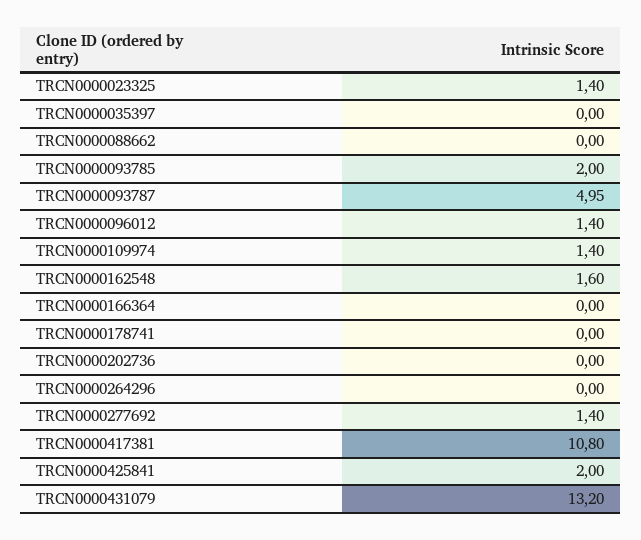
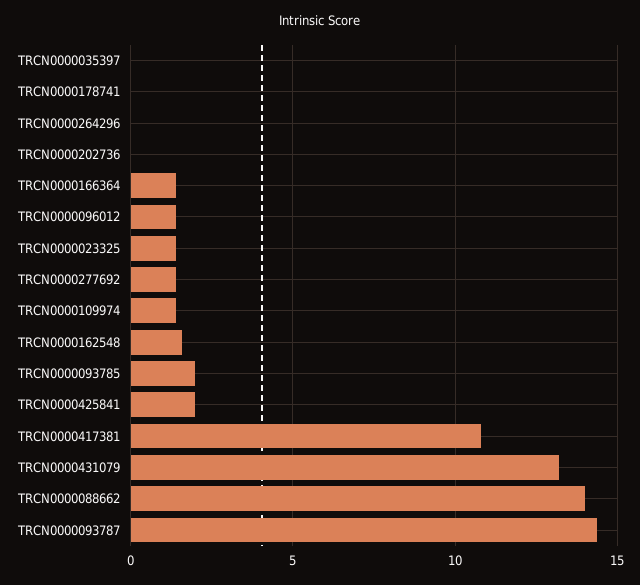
TRCN0000088662: 0 -> 14
TRCN0000093787: 4.95 -> 14.5
TRCN0000166364: 0 -> 1.5

